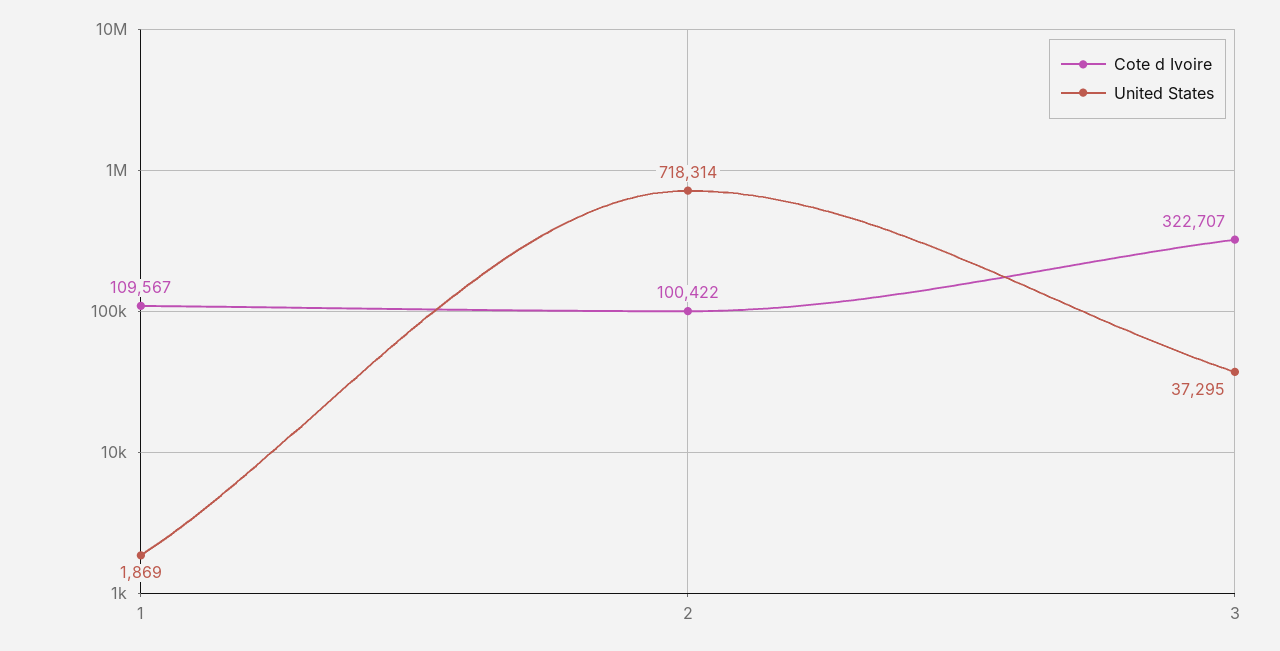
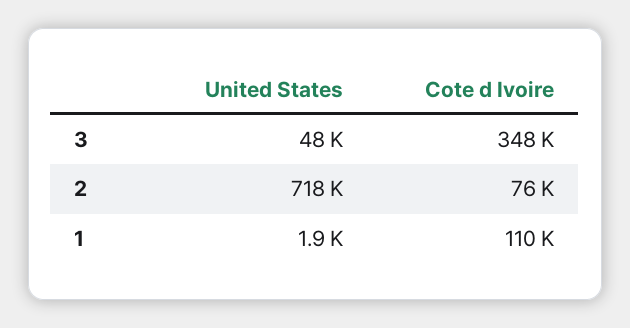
Cote d Ivoire, 2: 100422 -> 76000
Cote d Ivoire, 3: 322707 -> 348000
United States, 3: 37295 -> 48000

